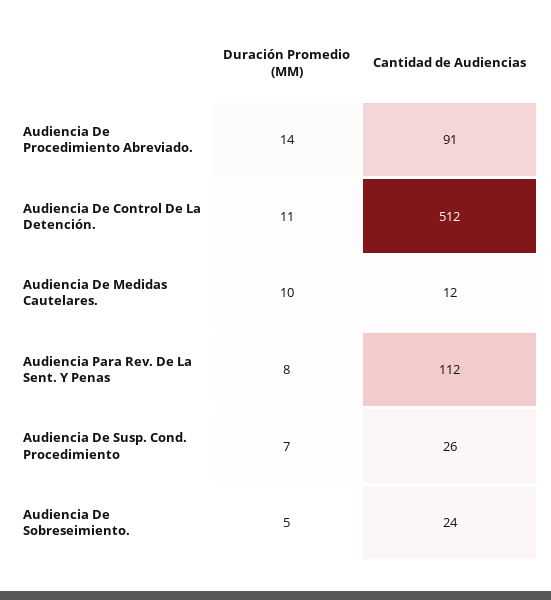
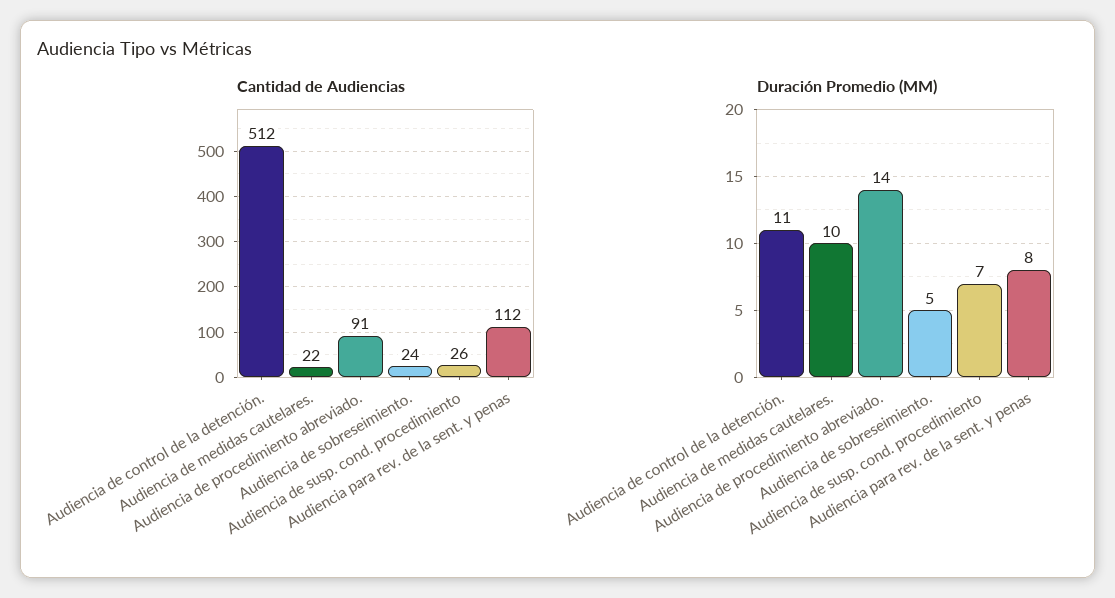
Cantidad de Audiencias, Audiencia De Medidas Cautelares.: 12 -> 22

